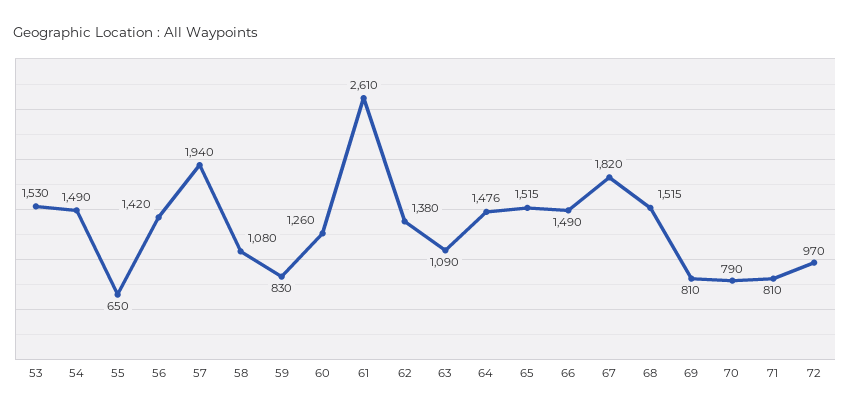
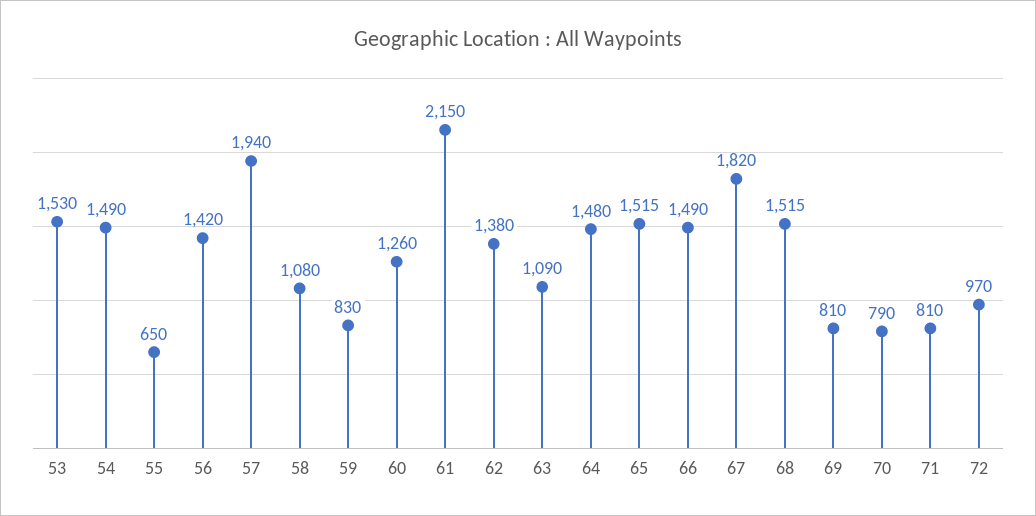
61: 2610 -> 2150
64: 1476 -> 1480

